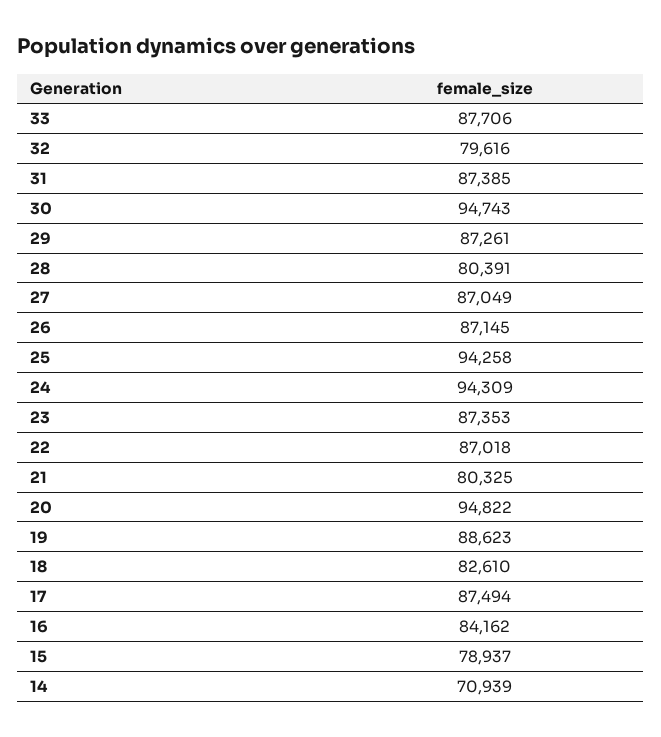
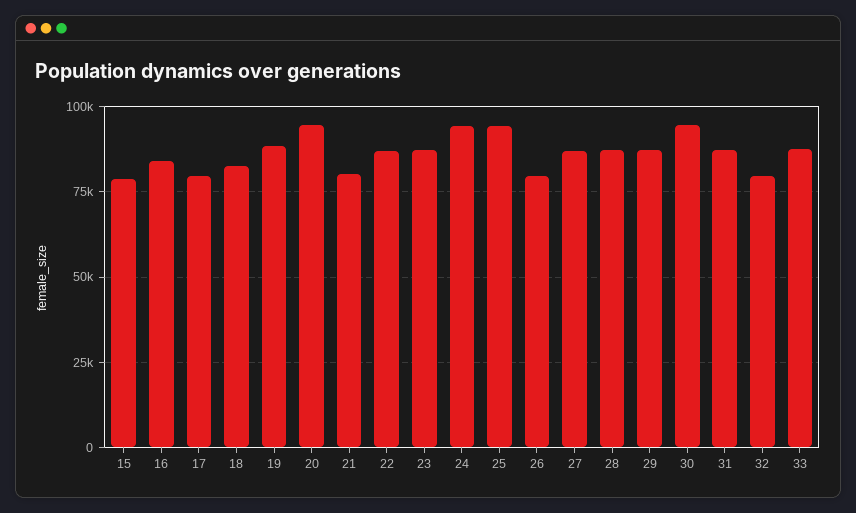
28: 80391 -> 87500
26: 87145 -> 80000
17: 87494 -> 80000
14: 70939 -> none

